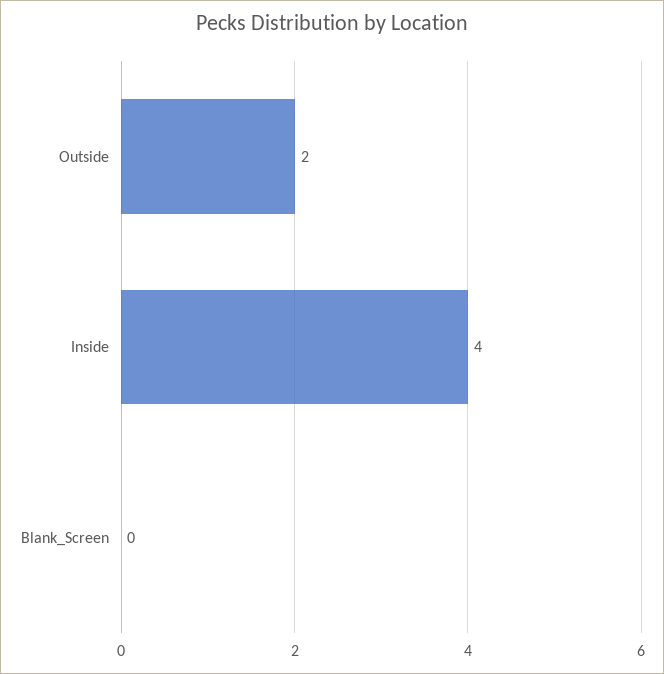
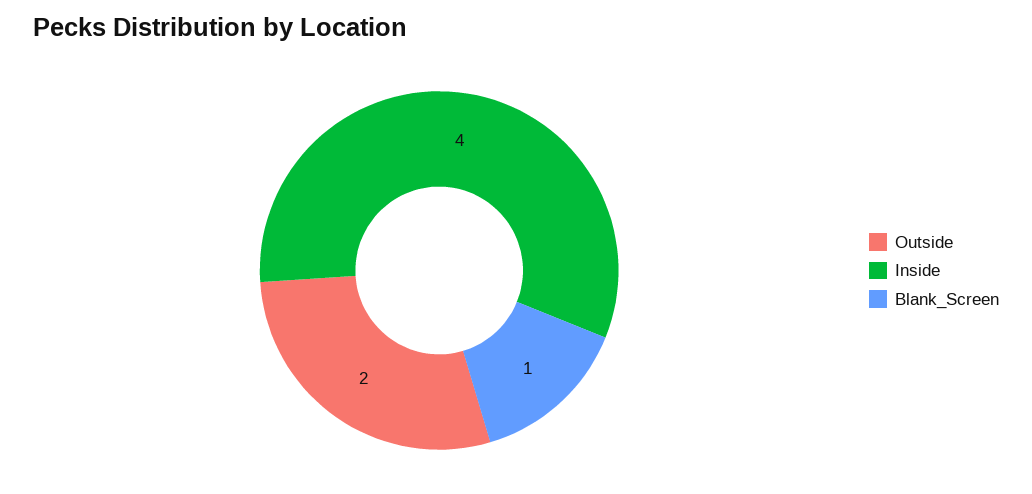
Blank_Screen: 0 -> 1

